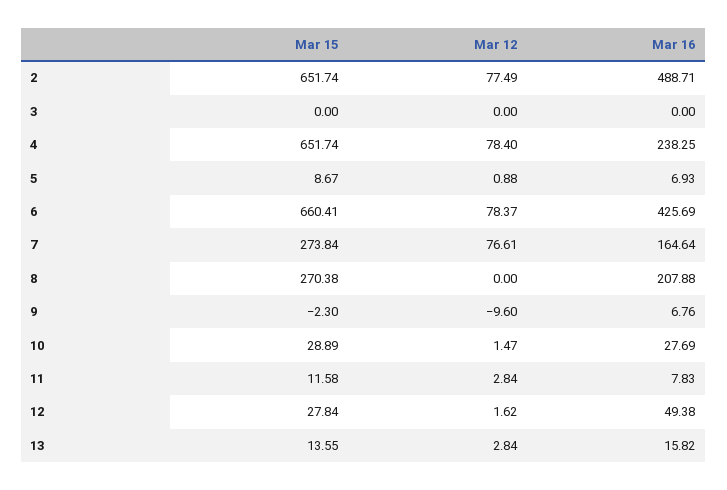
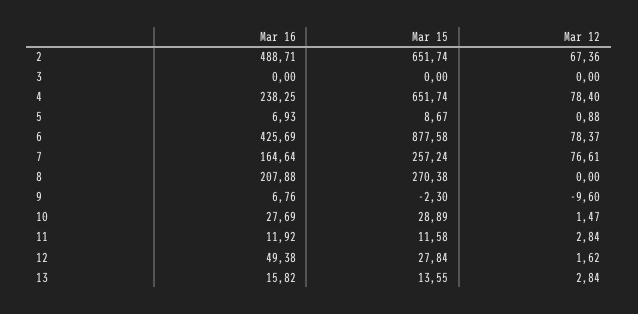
Mar 12, 2: 77.49 -> 67.36
Mar 15, 6: 660.41 -> 877.58
Mar 15, 7: 273.84 -> 257.24
Mar 16, 11: 7.83 -> 11.92

